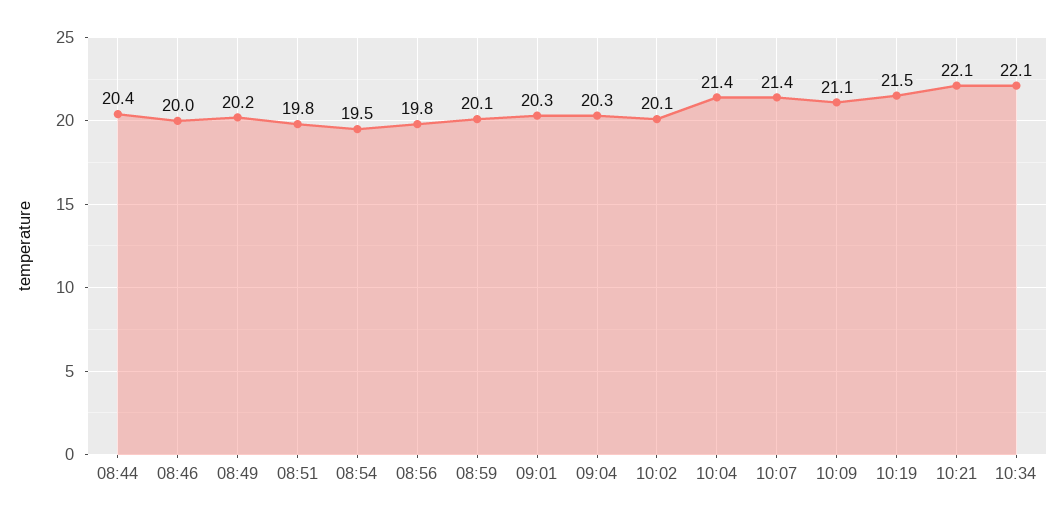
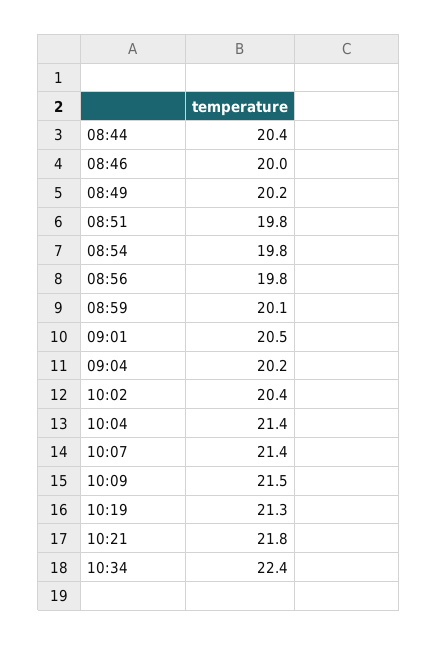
08:54: 19.5 -> 19.8
09:01: 20.3 -> 20.5
09:04: 20.3 -> 20.2
10:02: 20.1 -> 20.4
10:09: 21.1 -> 21.5
10:19: 21.5 -> 21.3
10:21: 22.1 -> 21.8
10:34: 22.1 -> 22.4

